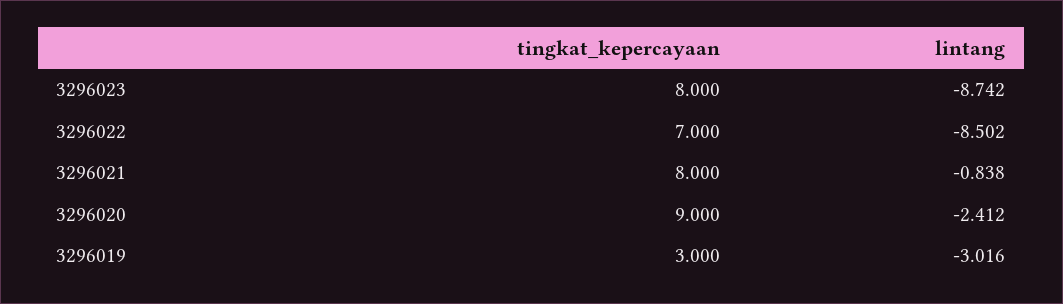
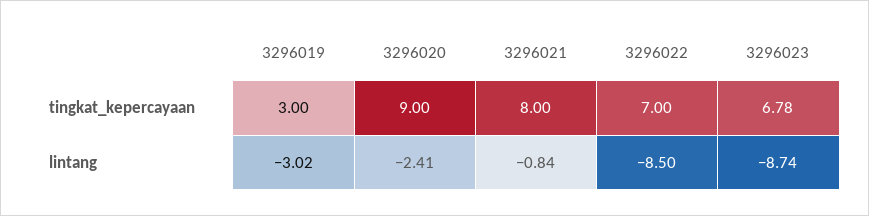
tingkat_kepercayaan, 3296023: 8 -> 6.78

